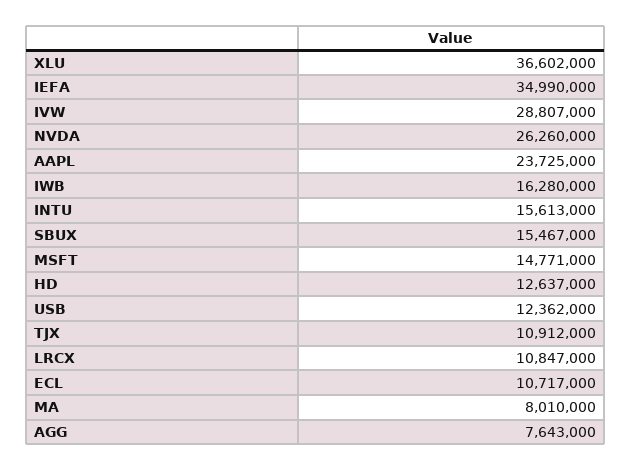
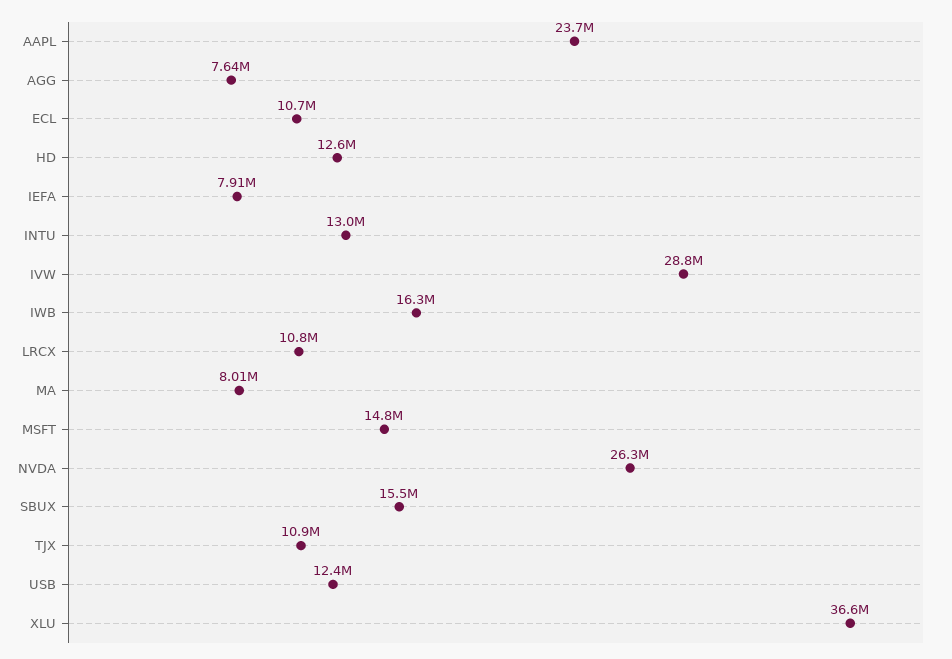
IEFA: 34990000 -> 7910000
INTU: 15613000 -> 13000000

